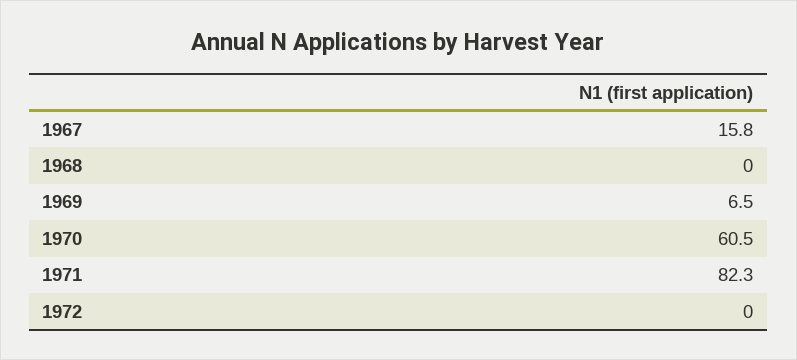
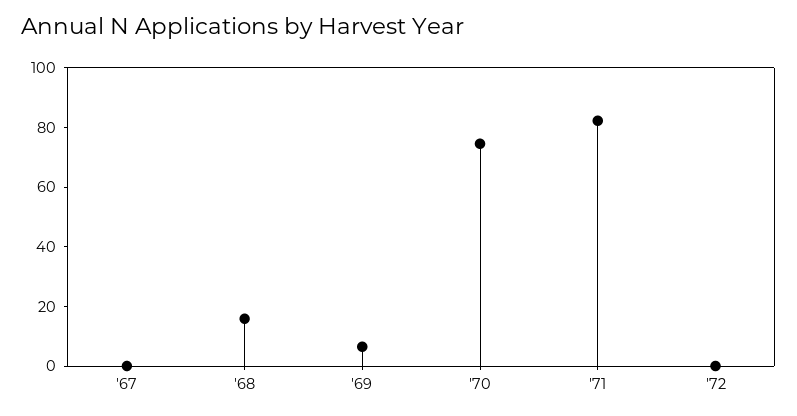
1967: 15.8 -> 0
1968: 0 -> 15
1970: 60.5 -> 75

